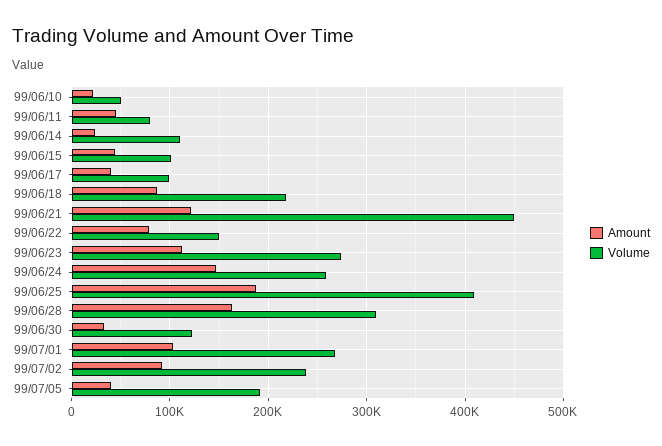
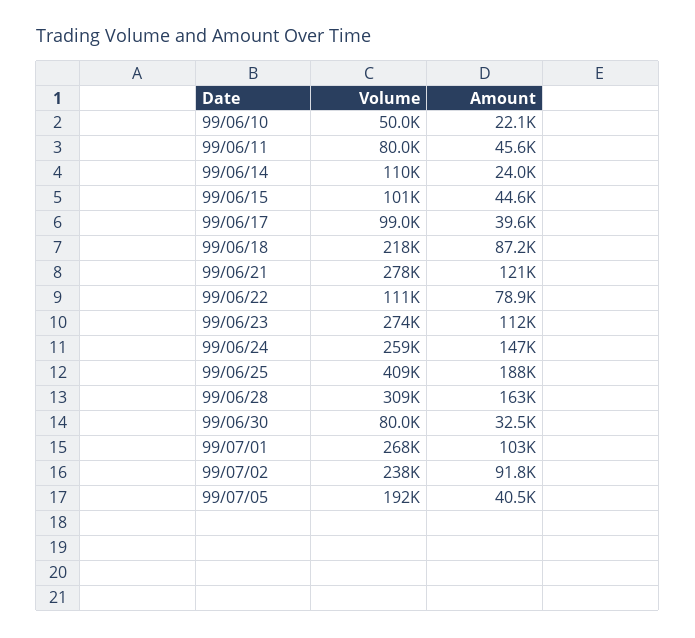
Volume, 99/06/21: 450000 -> 278000
Volume, 99/06/22: 150000 -> 111000
Volume, 99/06/30: 120000 -> 80000

